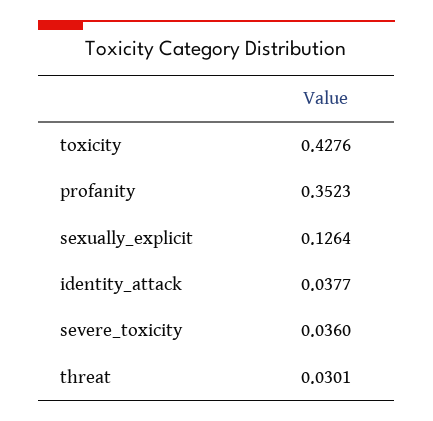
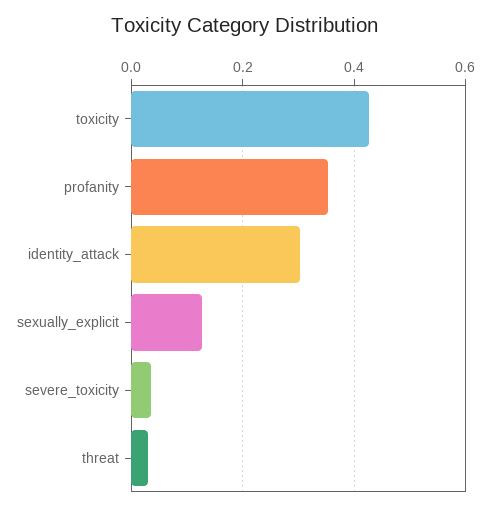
identity_attack: 0.0377 -> 0.3

